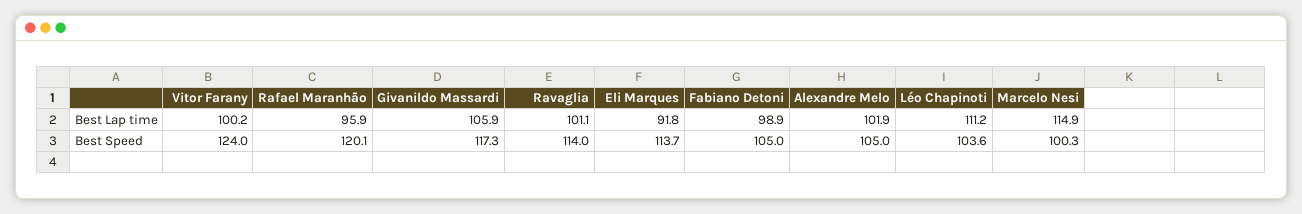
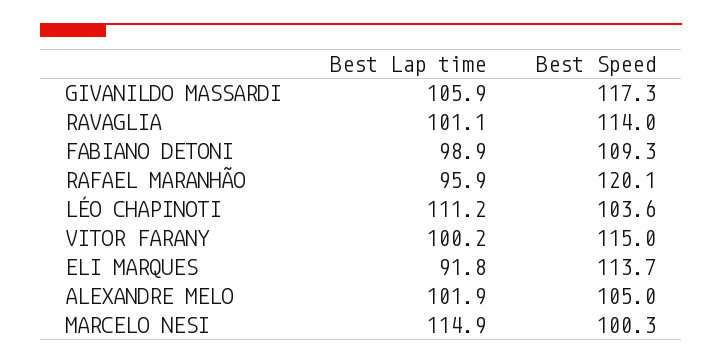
Vitor Farany, Best Speed: 124 -> 115
Fabiano Detoni, Best Speed: 105 -> 109.3

